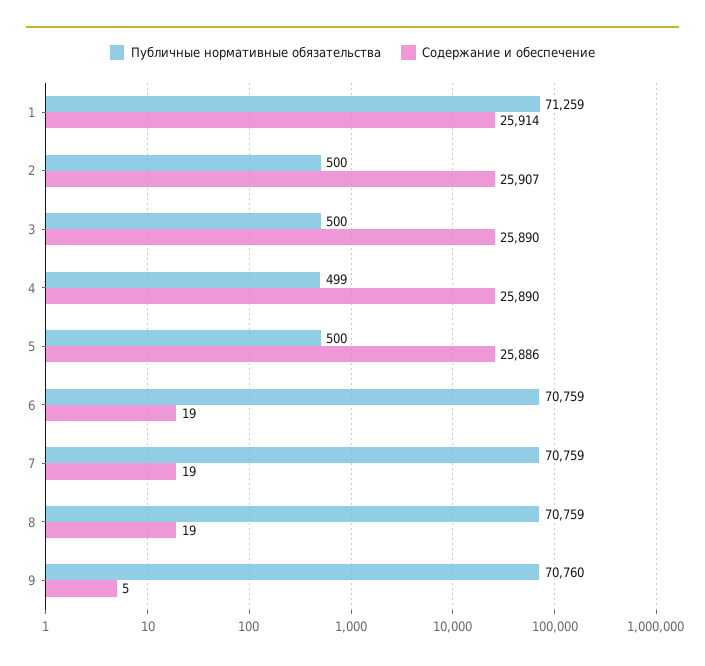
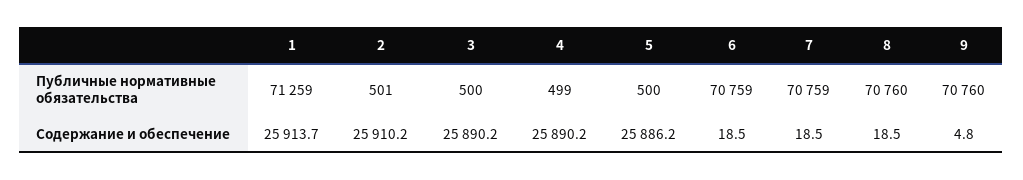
Публичные нормативные обязательства, 2: 500 -> 501
Содержание и обеспечение, 2: 25907 -> 25910.2
Публичные нормативные обязательства, 8: 70759 -> 70760

